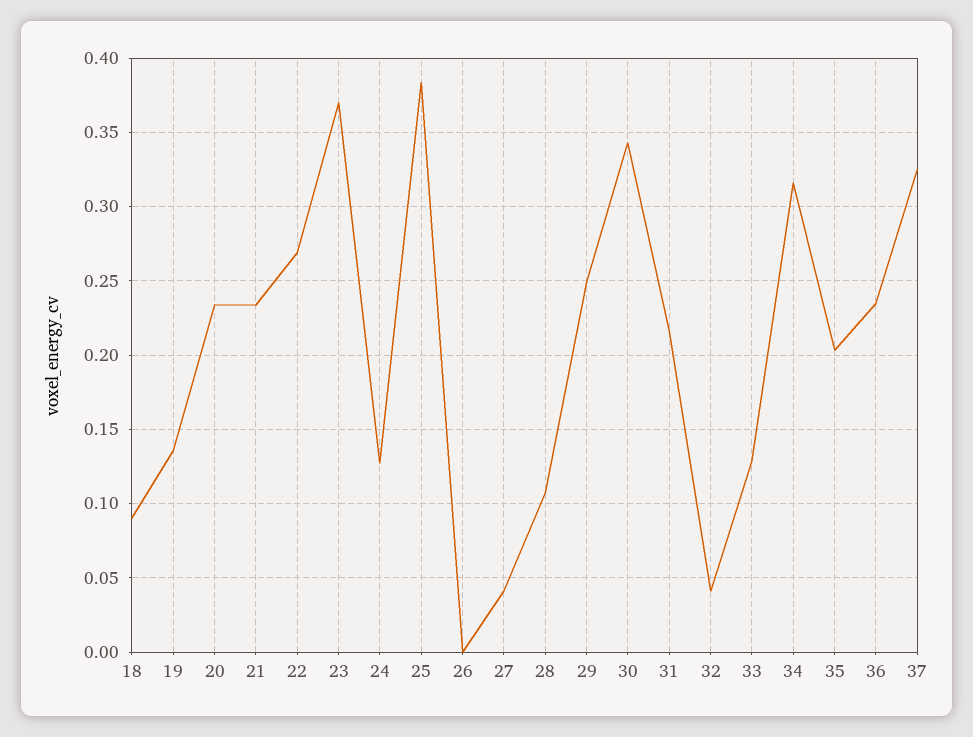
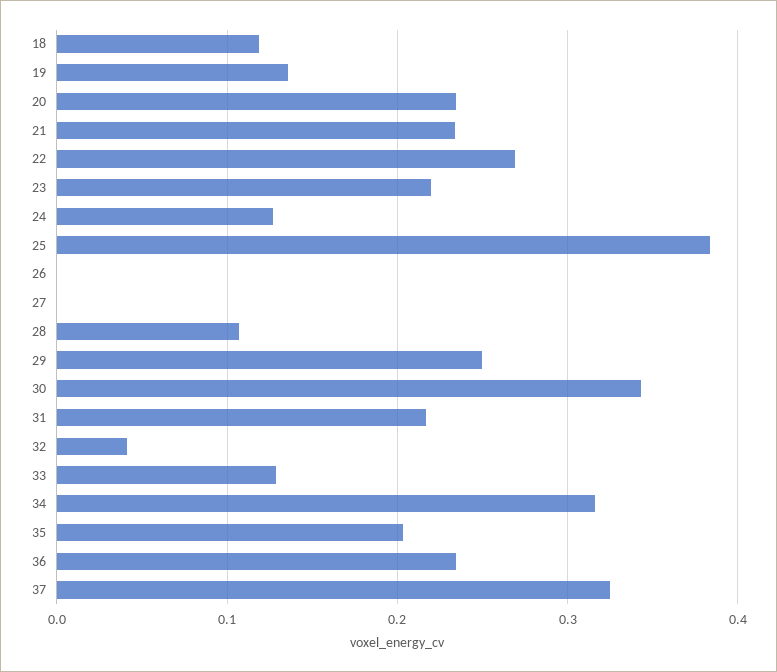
18: 0.09 -> 0.12
23: 0.37 -> 0.22
27: 0.04 -> 0

